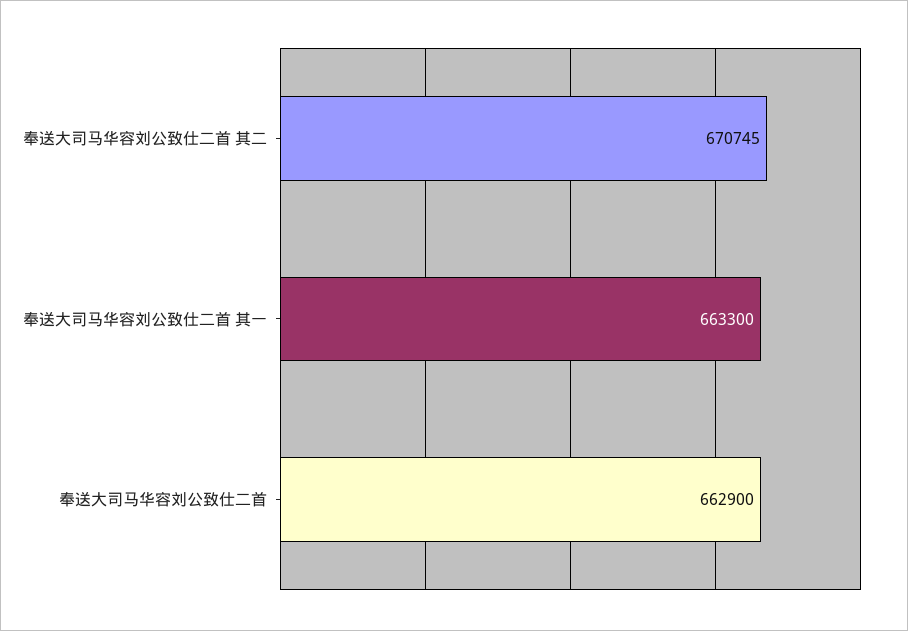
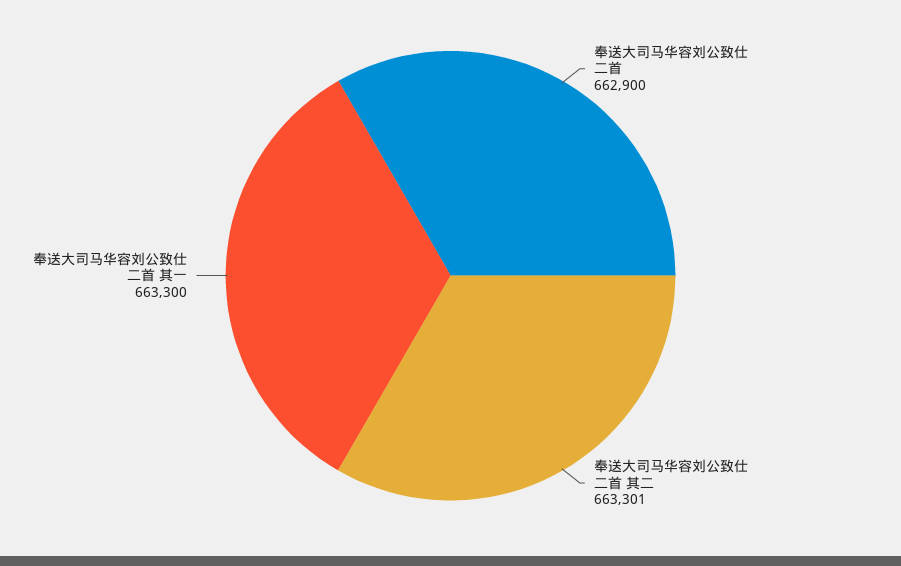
奉送大司马华容刘公致仕二首 其二: 670745 -> 663301

